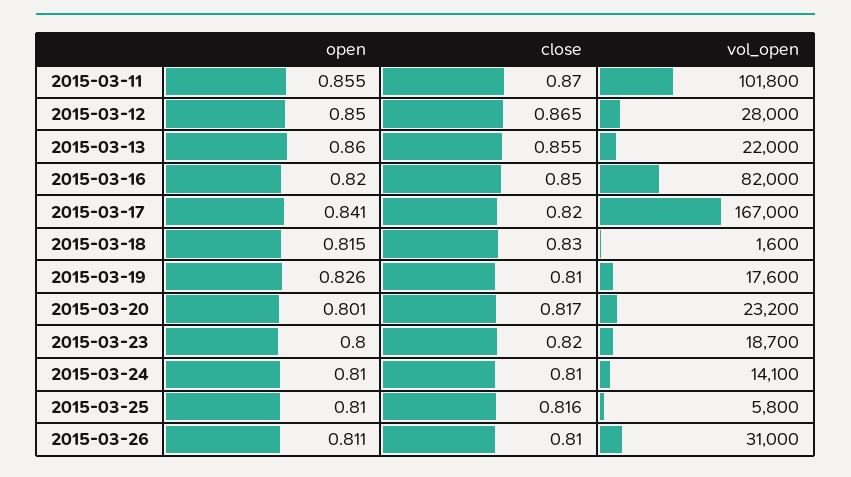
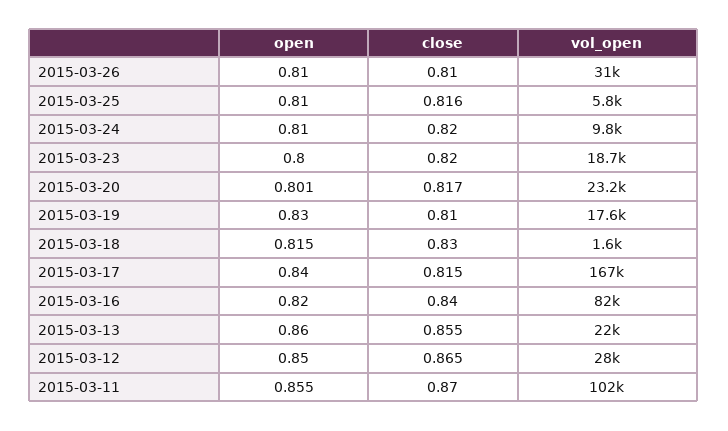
close, 2015-03-16: 0.85 -> 0.84
open, 2015-03-17: 0.841 -> 0.84
close, 2015-03-17: 0.82 -> 0.815
open, 2015-03-19: 0.826 -> 0.83
close, 2015-03-24: 0.81 -> 0.82
vol_open, 2015-03-24: 14100 -> 9800
open, 2015-03-26: 0.811 -> 0.81

